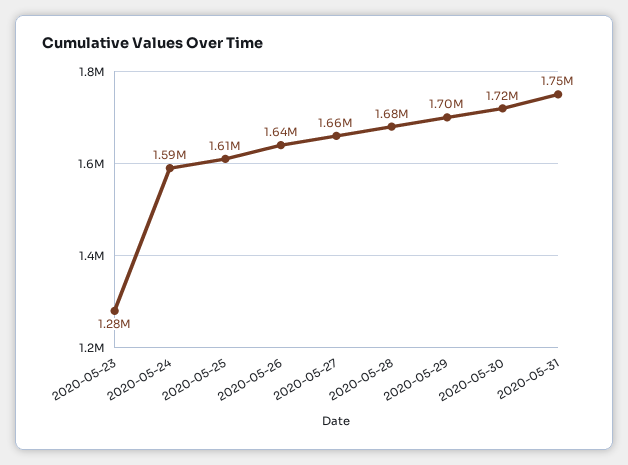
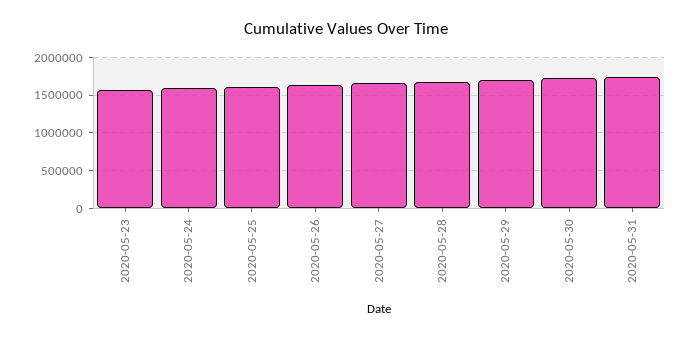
2020-05-23: 1280000 -> 1600000

